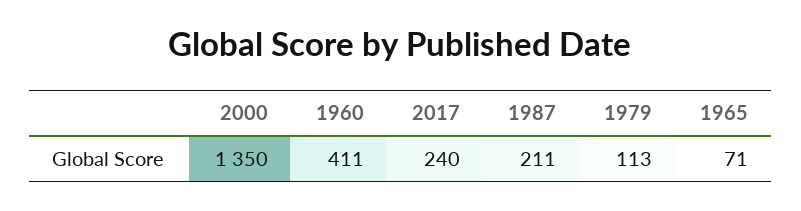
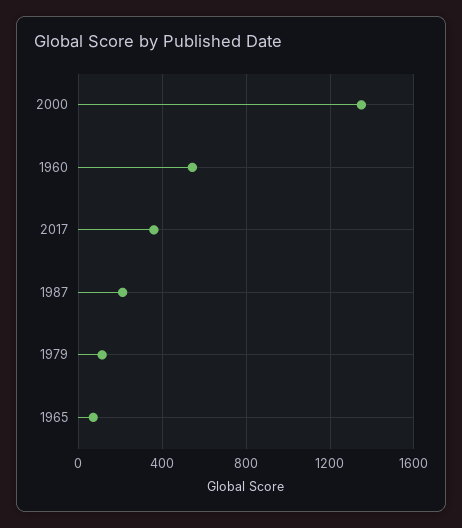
1960: 411 -> 550
2017: 240 -> 350

